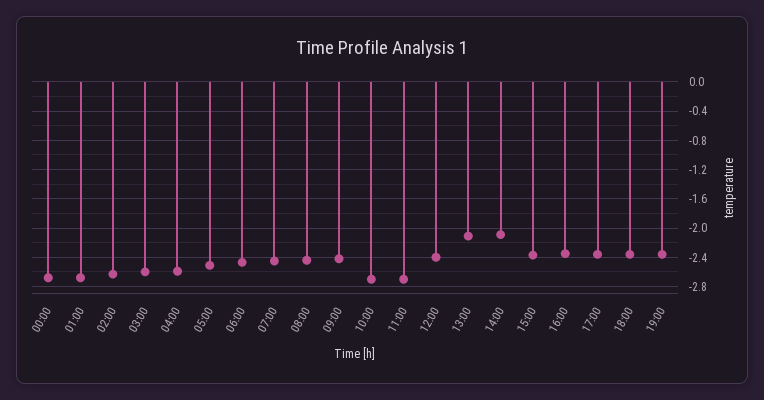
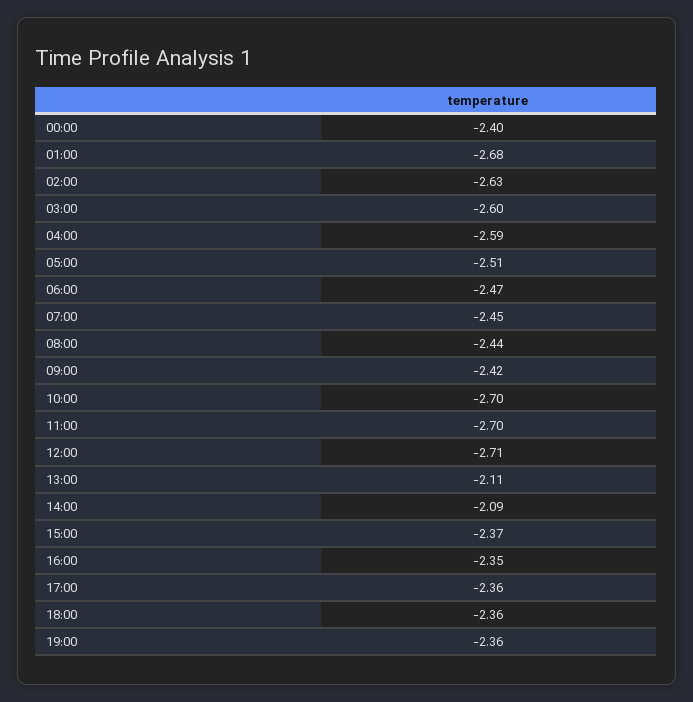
00:00: -2.7 -> -2.4
12:00: -2.4 -> -2.71

